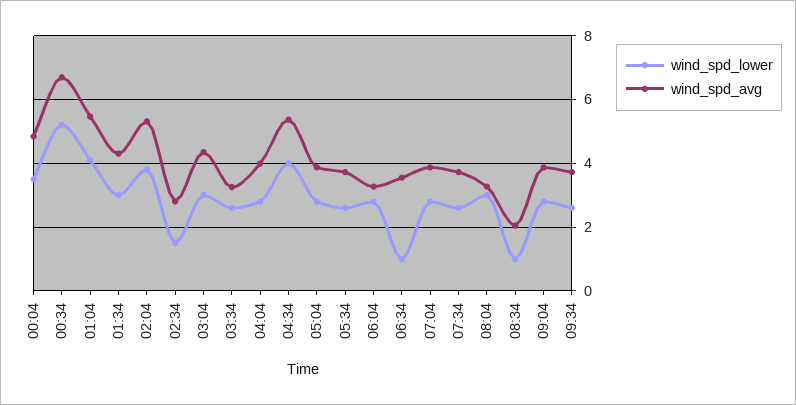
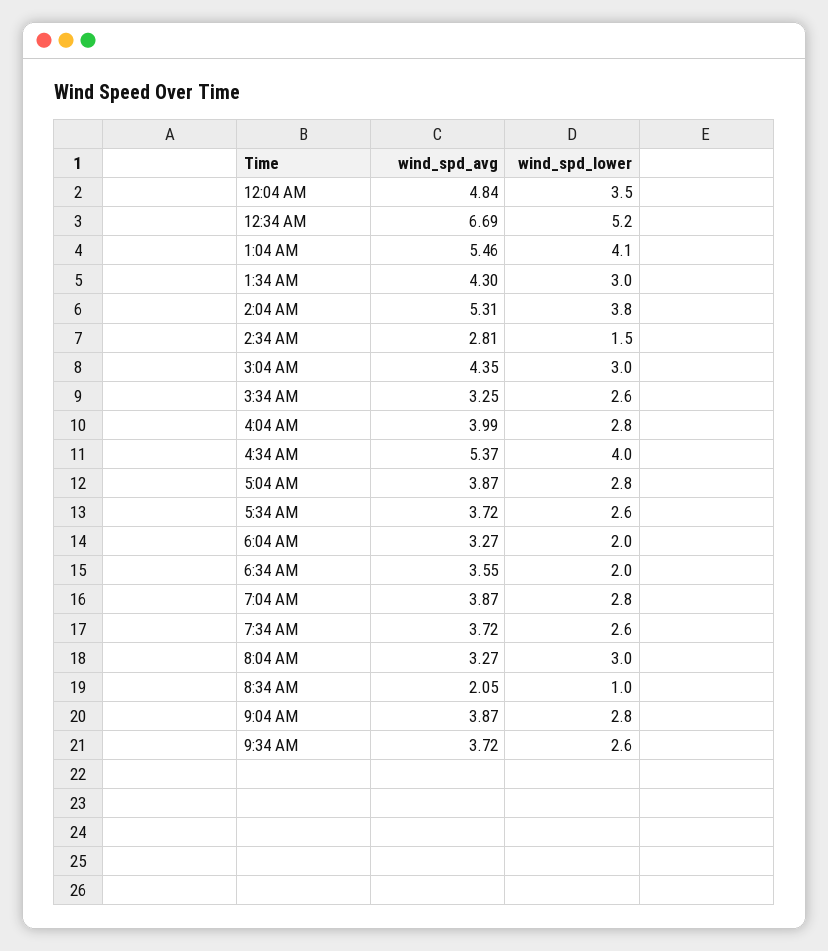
wind_spd_lower, 06:04: 2.8 -> 2
wind_spd_lower, 06:34: 1 -> 2

